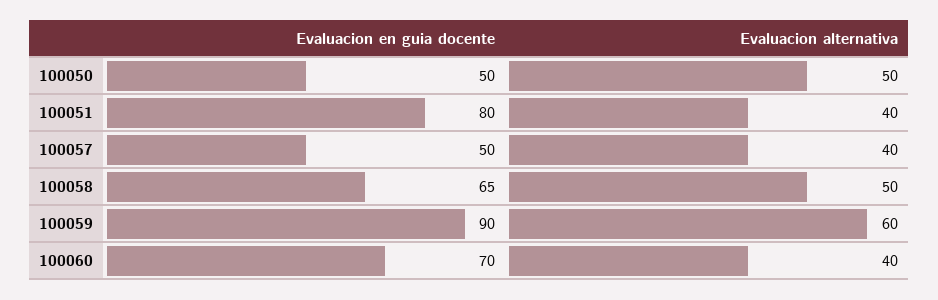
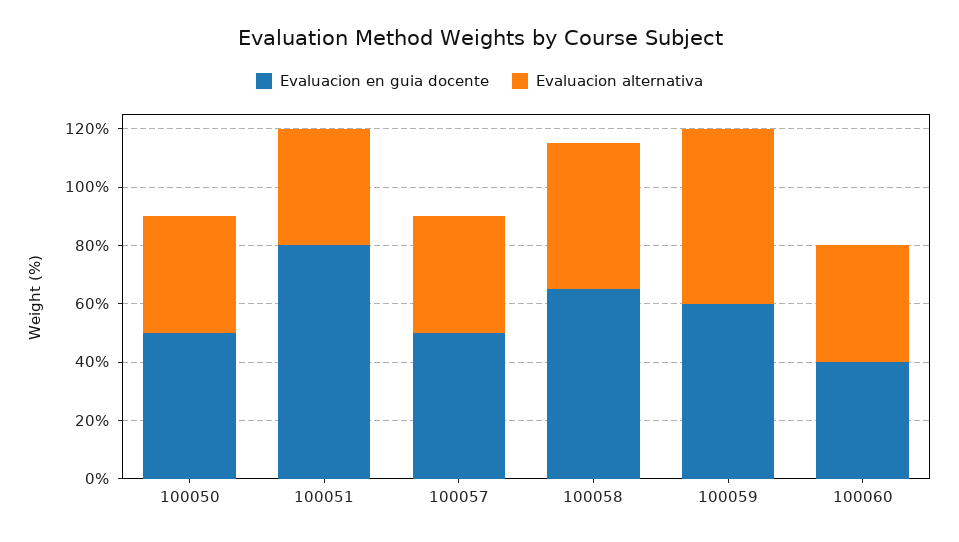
Evaluacion alternativa, 100050: 50 -> 40
Evaluacion en guia docente, 100059: 90 -> 60
Evaluacion en guia docente, 100060: 70 -> 40

